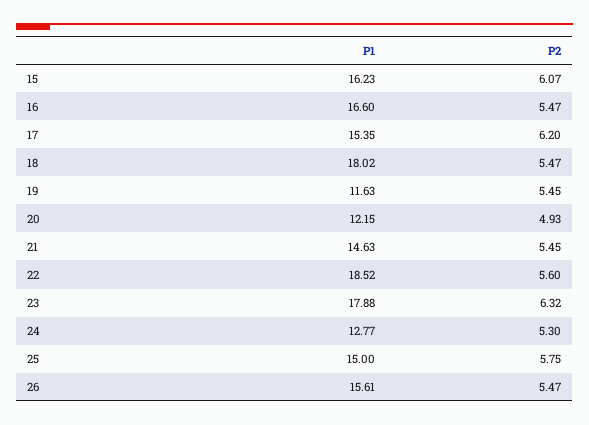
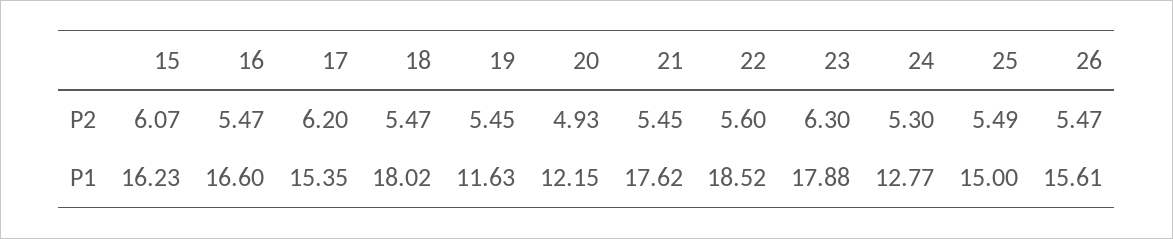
P1, 21: 14.63 -> 17.62
P2, 23: 6.32 -> 6.3
P2, 25: 5.75 -> 5.49

